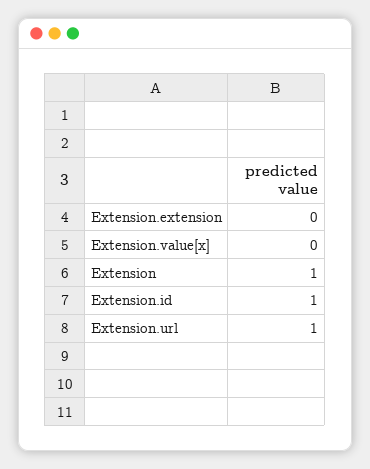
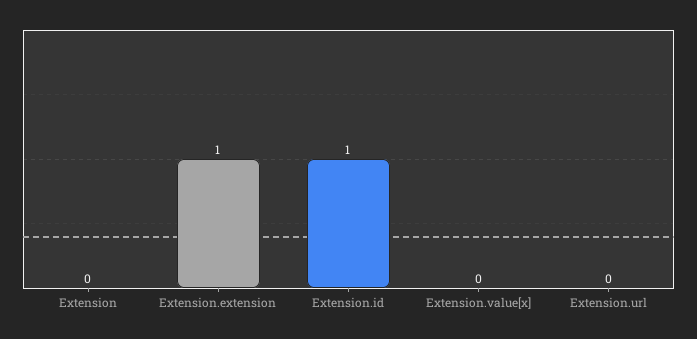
Extension.extension: 0 -> 1
Extension: 1 -> 0
Extension.url: 1 -> 0

